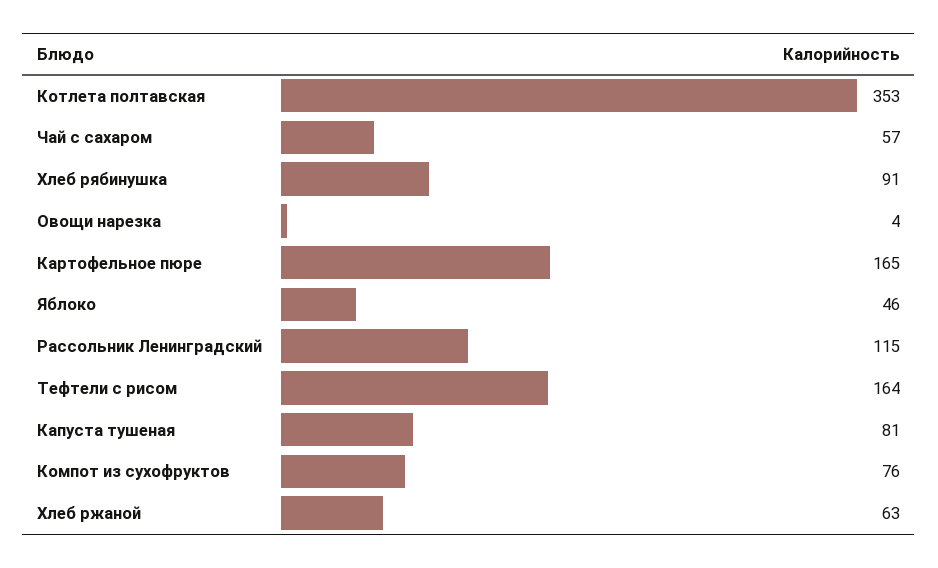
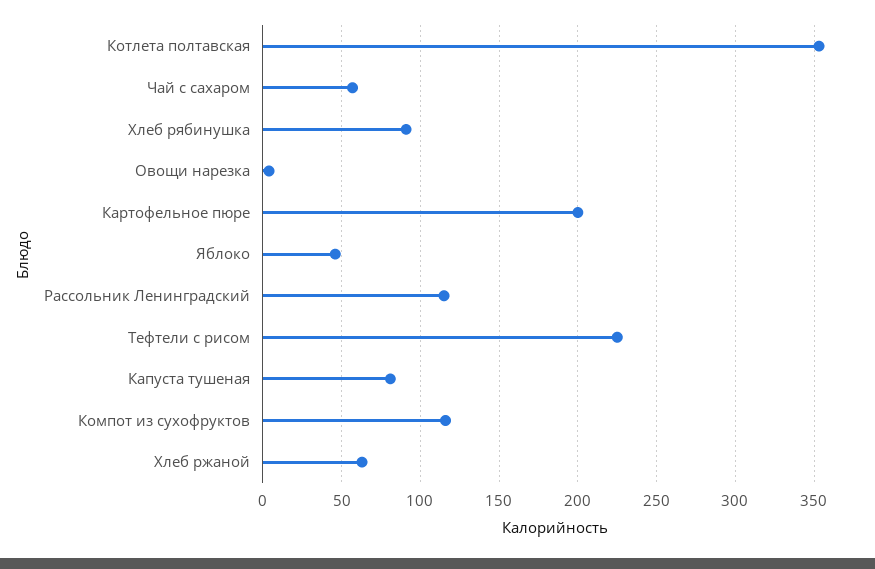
Картофельное пюре: 165 -> 200
Тефтели с рисом: 164 -> 225
Компот из сухофруктов: 76 -> 115

